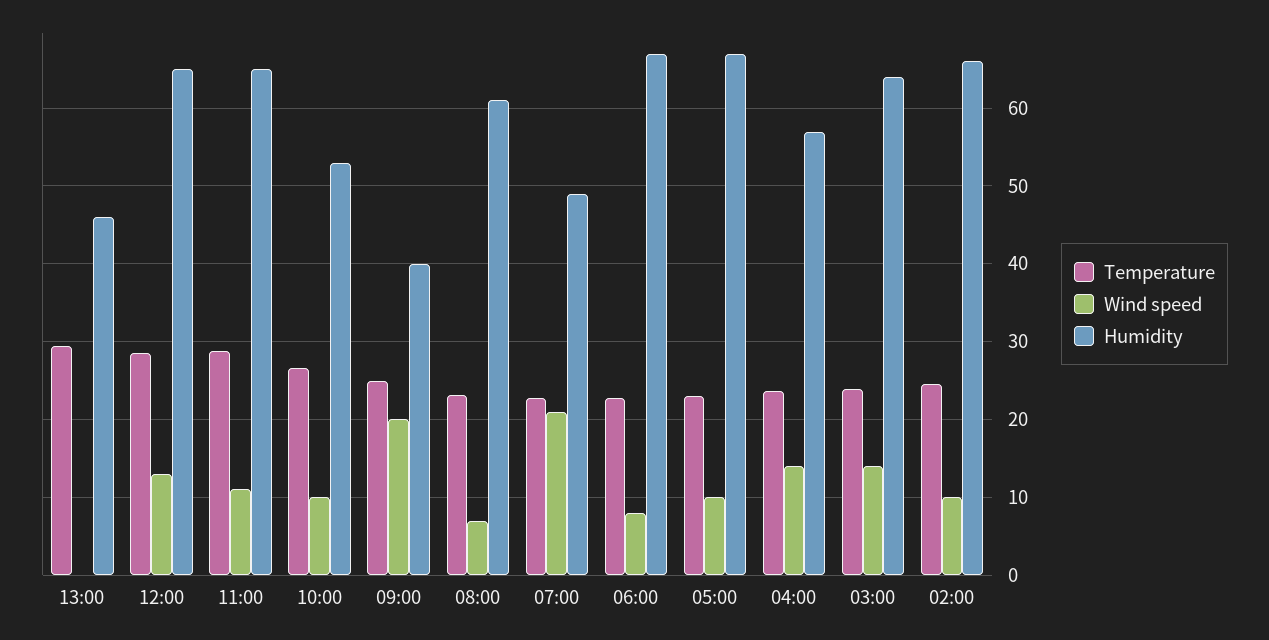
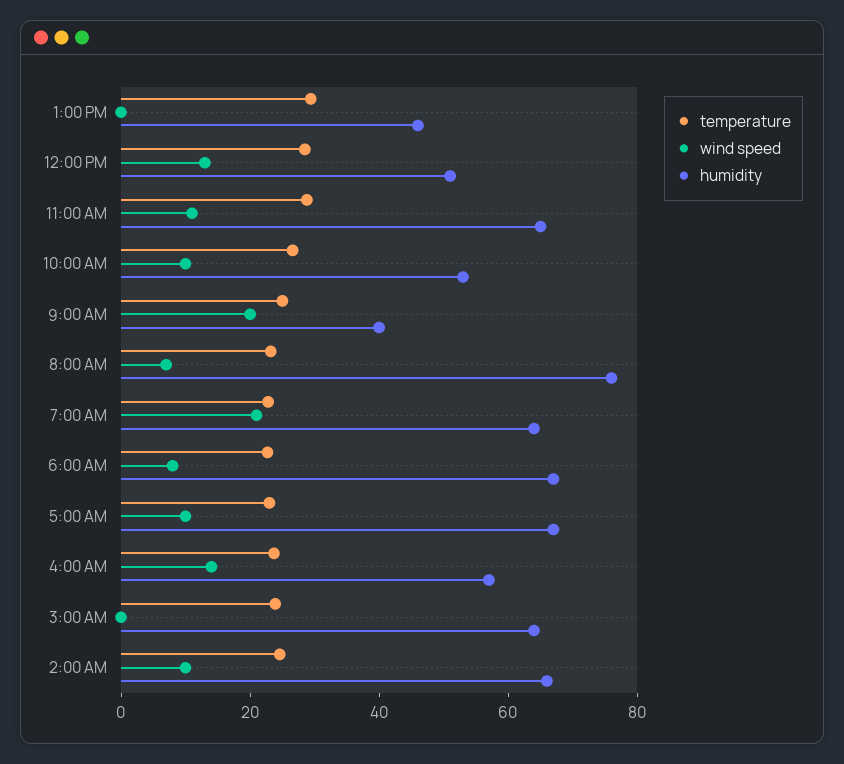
Humidity, 12:00: 65 -> 50
Humidity, 08:00: 61 -> 75
Humidity, 07:00: 49 -> 65
Wind speed, 03:00: 14 -> 0

